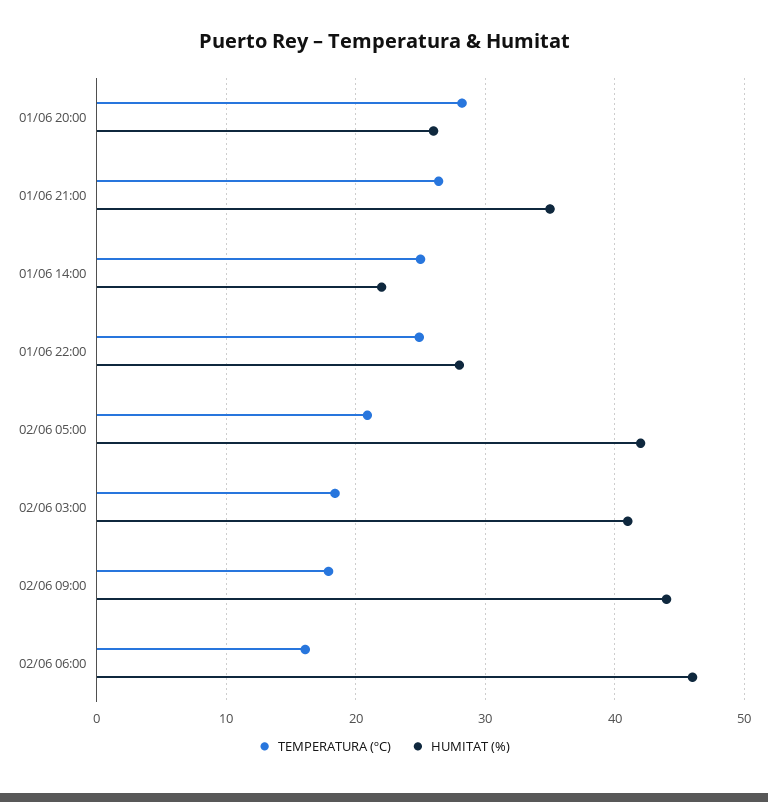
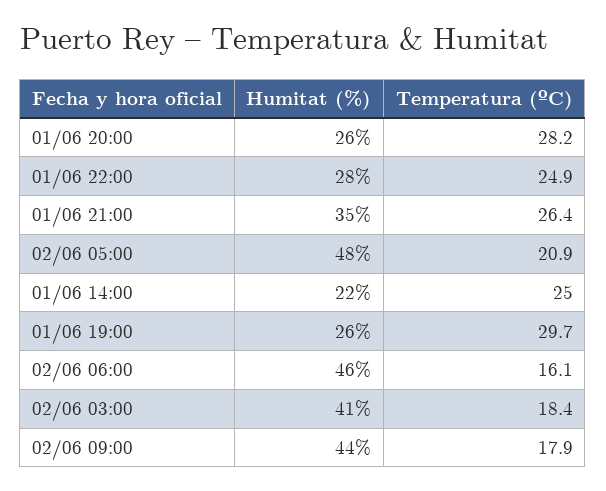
HUMITAT (%), 02/06 05:00: 42 -> 48
HUMITAT (%), 01/06 19:00: none -> 26
TEMPERATURA (ºC), 01/06 19:00: none -> 29.7

